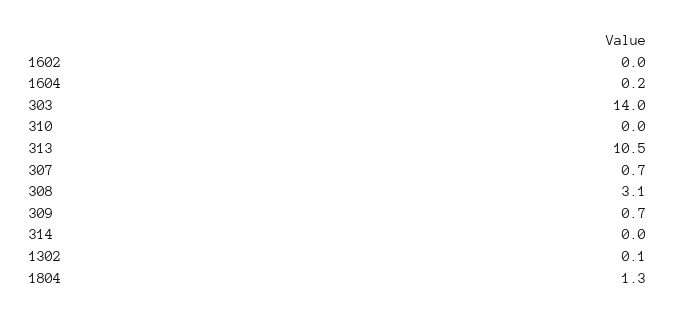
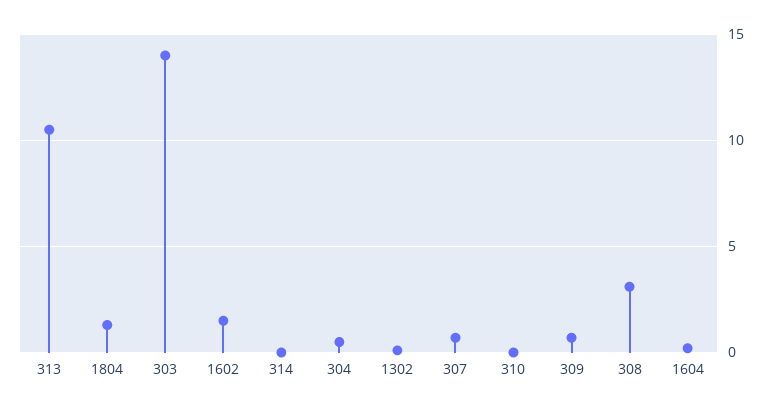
1602: 0 -> 1.5
304: none -> 0.5

